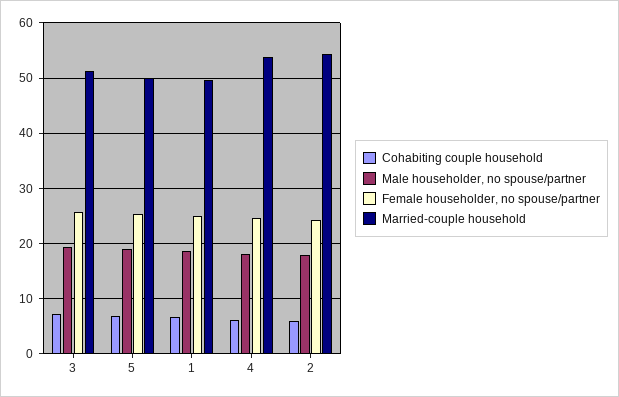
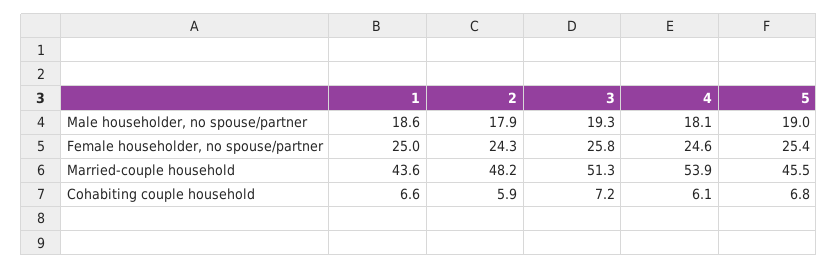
Married-couple household, 5: 50 -> 45.5
Married-couple household, 1: 50 -> 43.6
Married-couple household, 2: 54 -> 48.2

